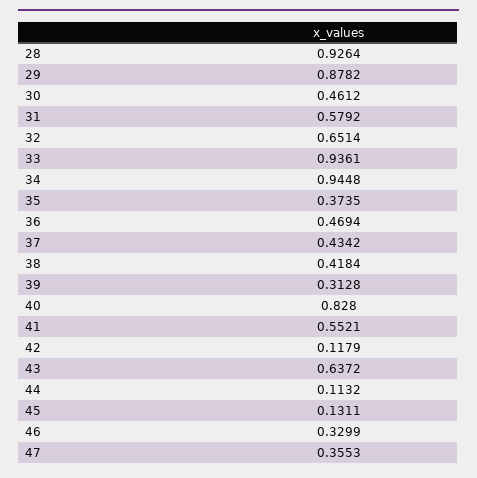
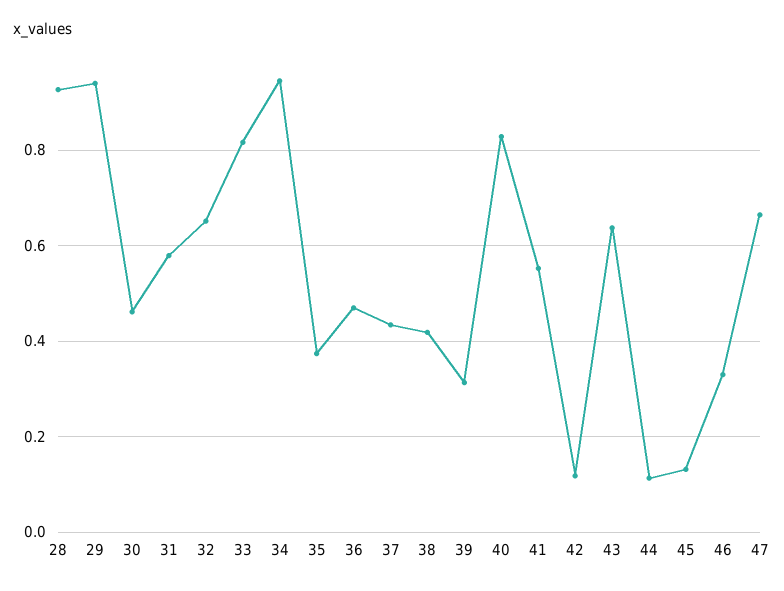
29: 0.8782 -> 0.94
33: 0.9361 -> 0.82
47: 0.3553 -> 0.66

